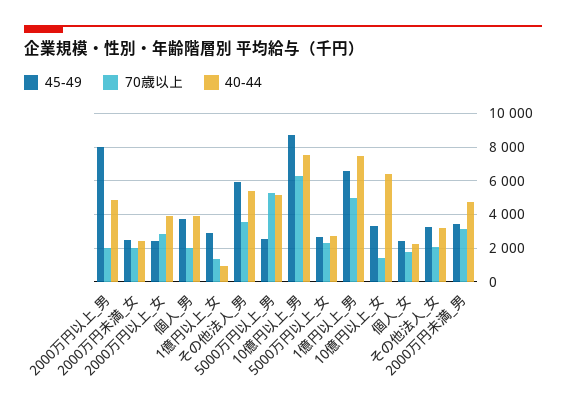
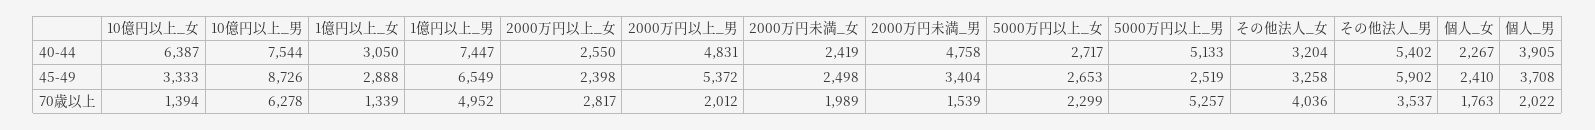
45-49, 2000万円以上_男: 8000 -> 5372
40-44, 2000万円以上_女: 4000 -> 2550
40-44, 1億円以上_女: 1000 -> 3050
70歳以上, その他法人_女: 2000 -> 4036
70歳以上, 2000万円未満_男: 3000 -> 1539

